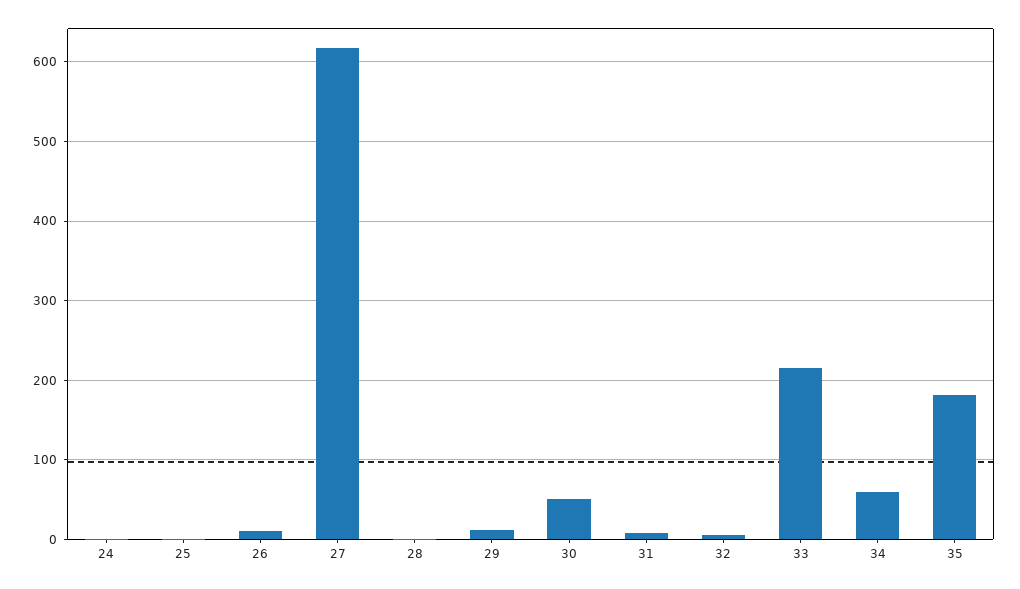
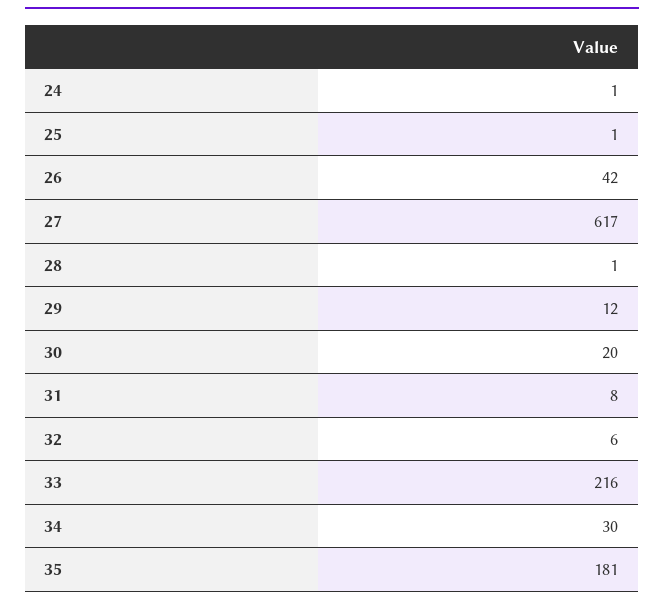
26: 10 -> 42
30: 50 -> 20
34: 60 -> 30

